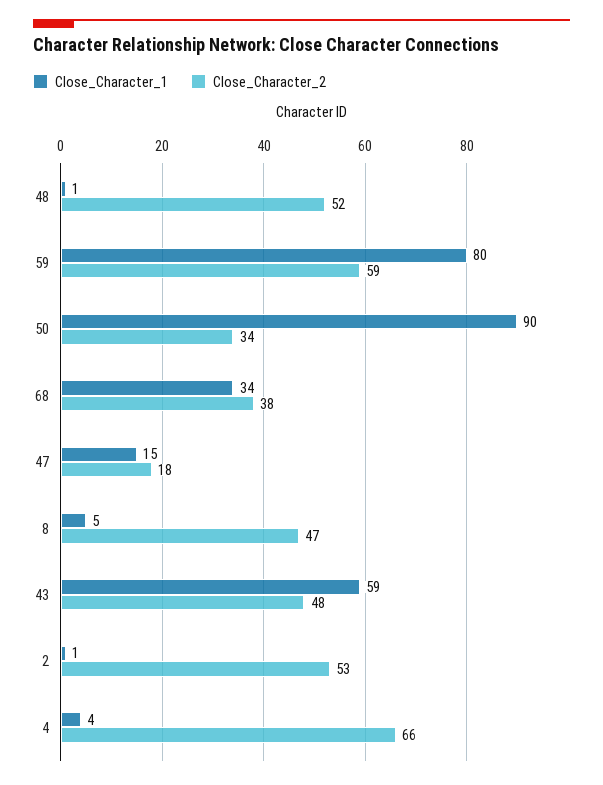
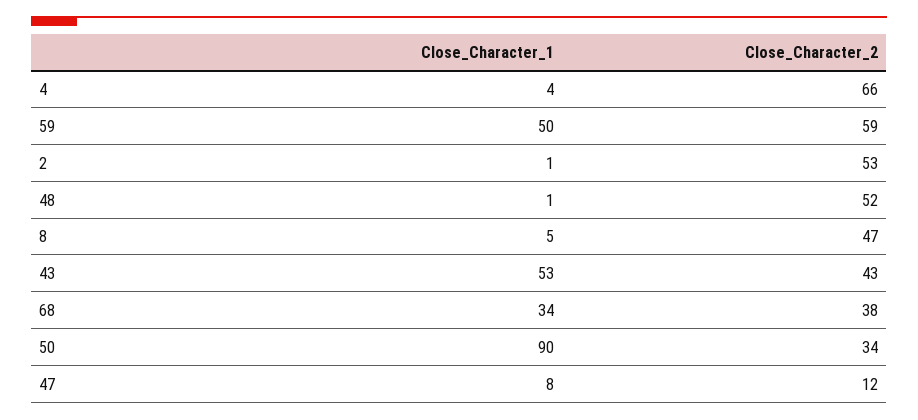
Close_Character_1, 59: 80 -> 50
Close_Character_1, 47: 15 -> 8
Close_Character_2, 47: 18 -> 12
Close_Character_1, 43: 59 -> 53
Close_Character_2, 43: 48 -> 43

